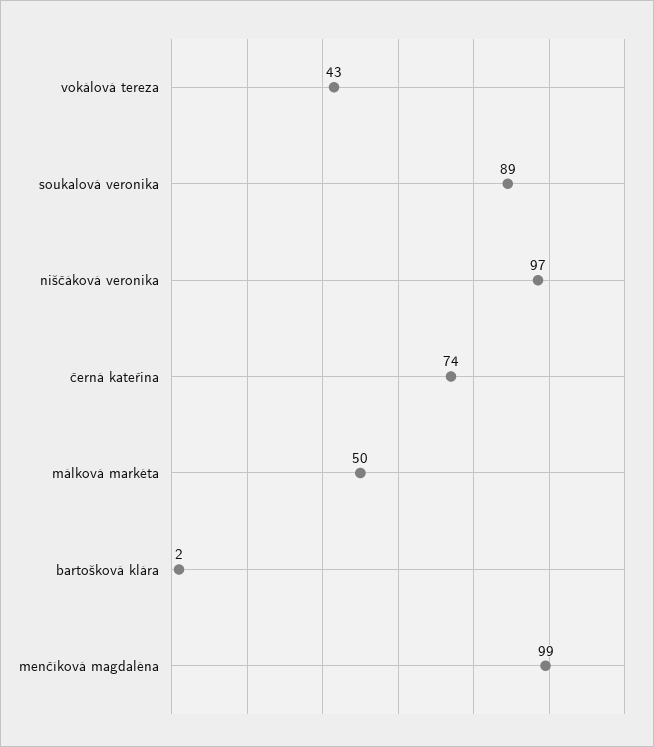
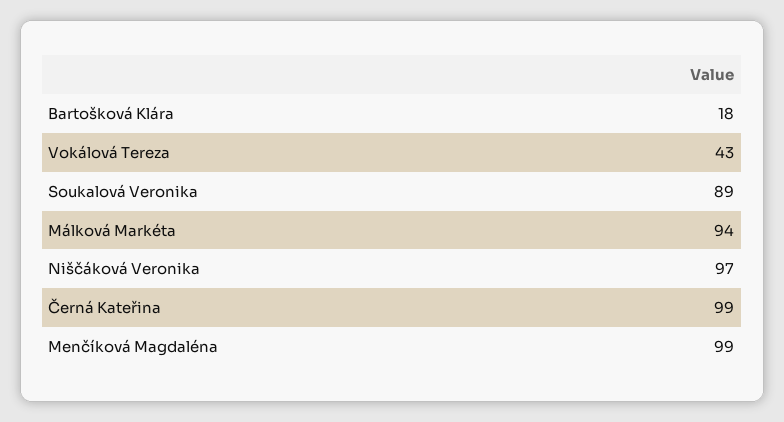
černá kateřina: 74 -> 99
málková markéta: 50 -> 94
bartošková klára: 2 -> 18

